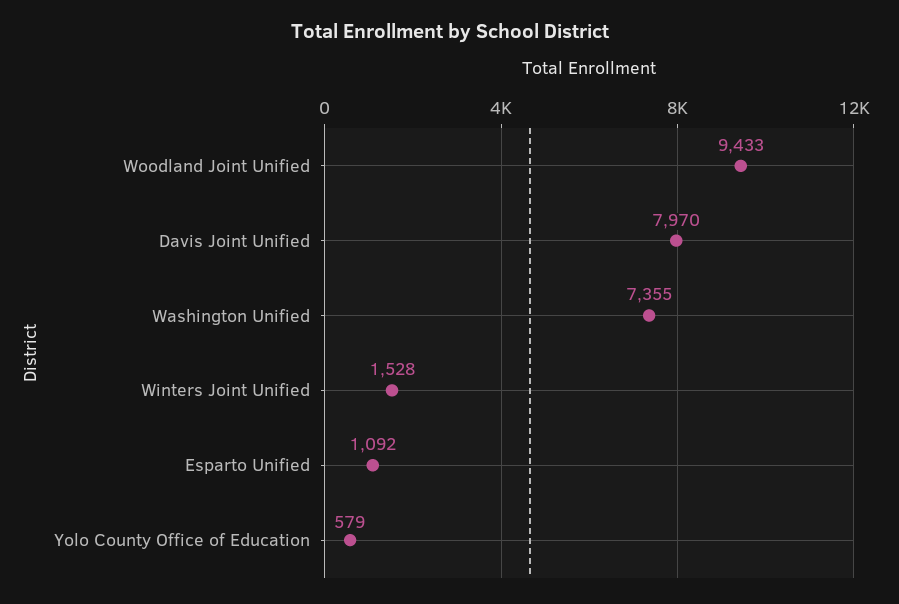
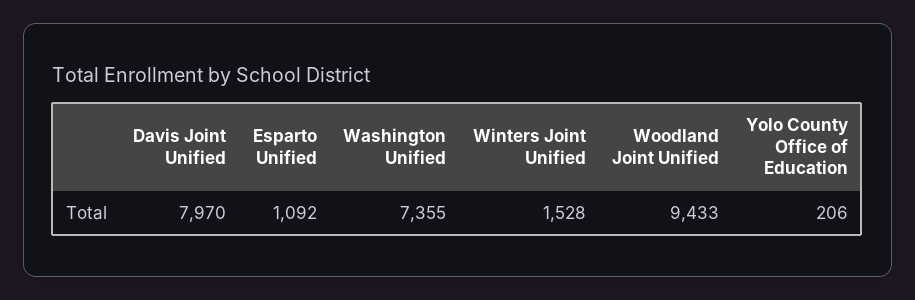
Yolo County Office of Education: 579 -> 206

